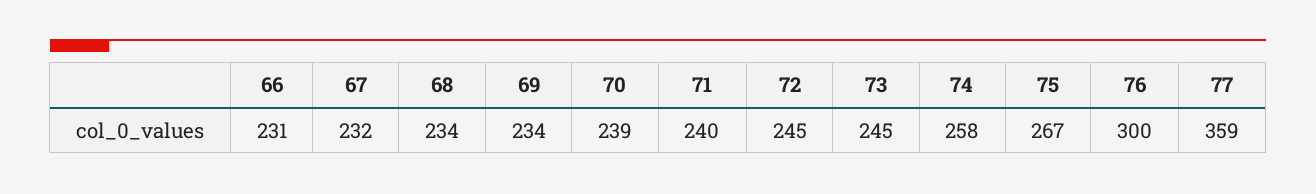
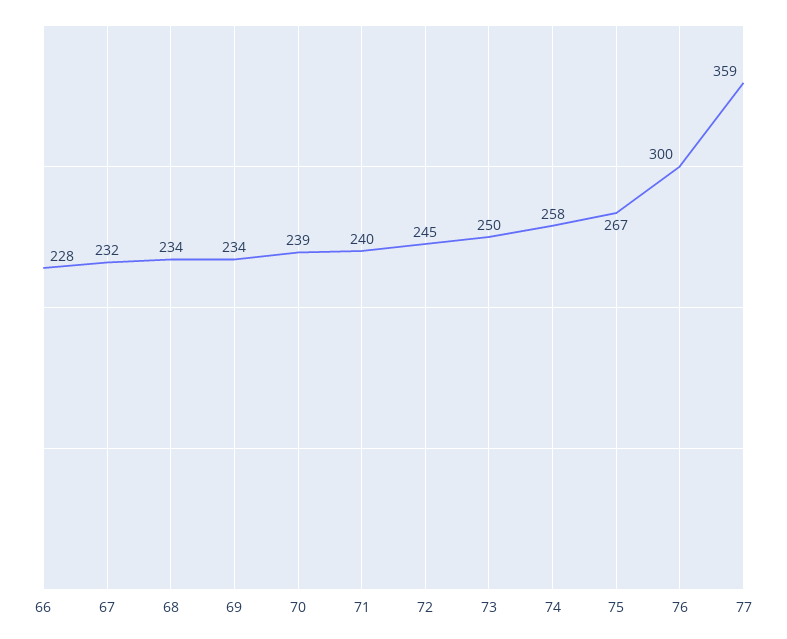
66: 231 -> 228
73: 245 -> 250

